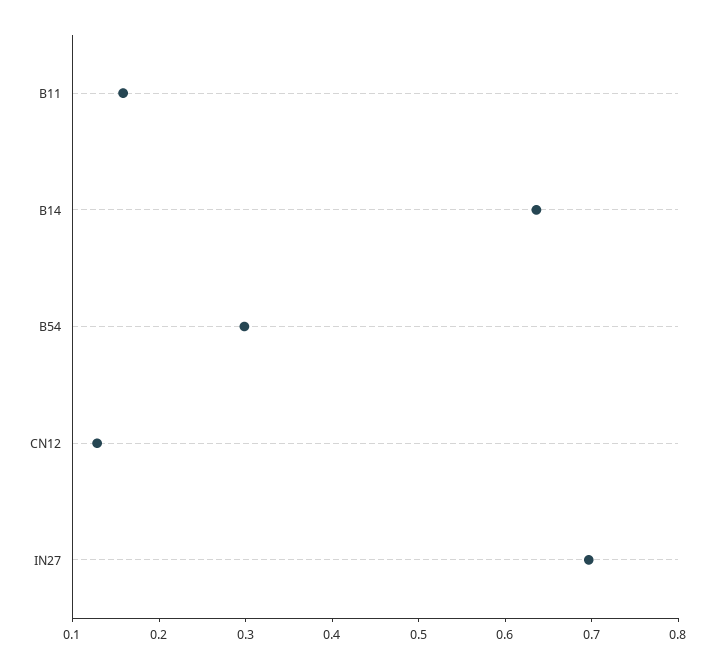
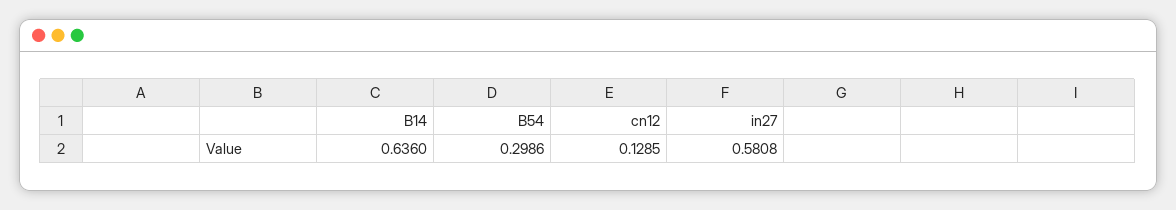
B11: 0.16 -> none
IN27: 0.7 -> 0.5808

